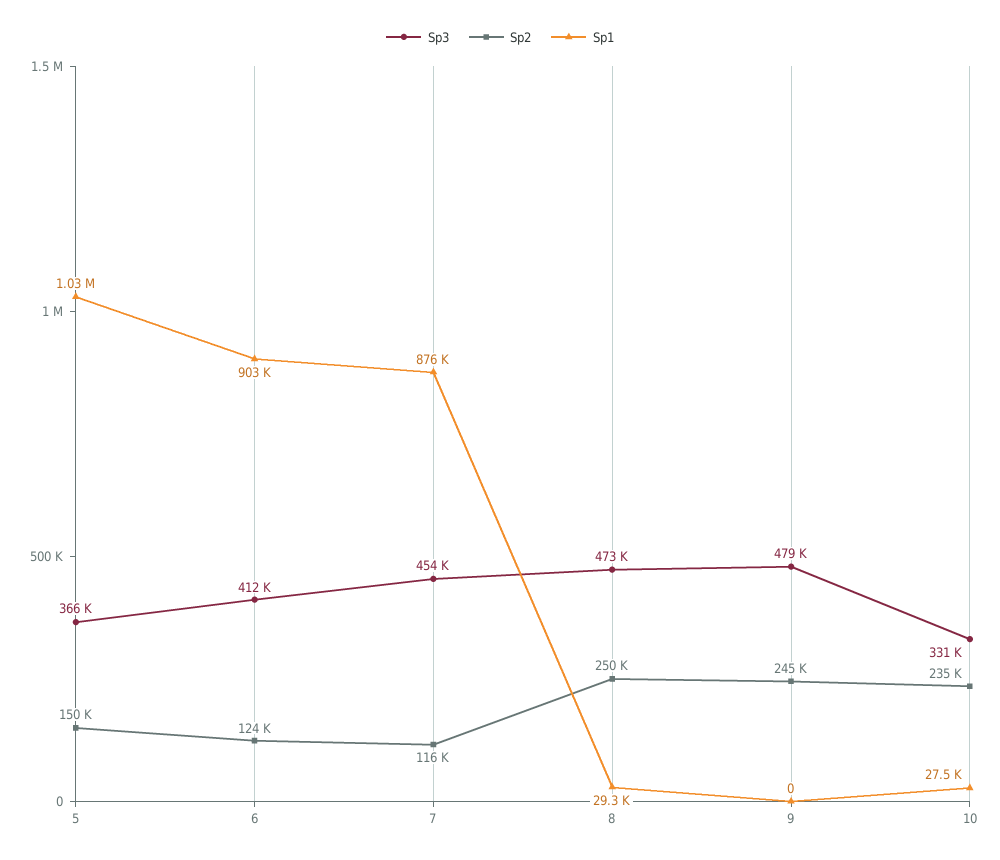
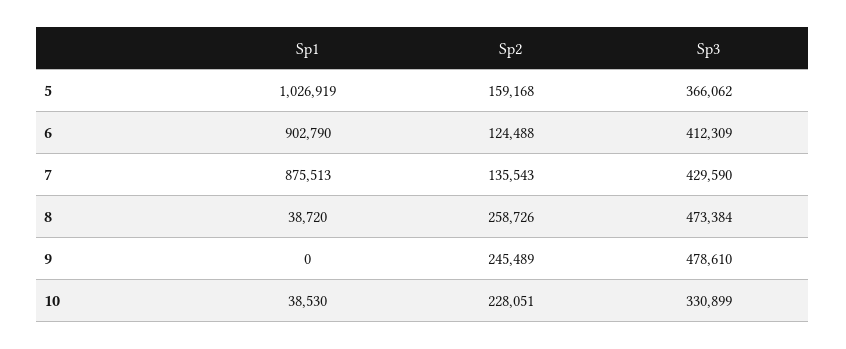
Sp2, 5: 150000 -> 159168
Sp3, 7: 454000 -> 429590
Sp2, 7: 116000 -> 135543
Sp2, 8: 250000 -> 258726
Sp1, 8: 29300 -> 38720
Sp2, 10: 235000 -> 228051
Sp1, 10: 27500 -> 38530

